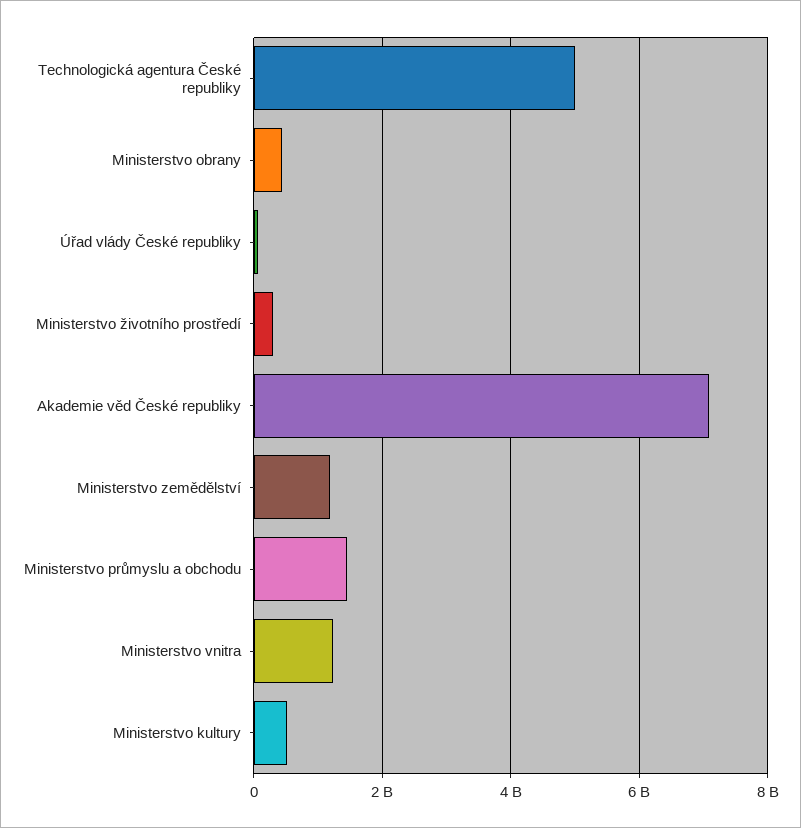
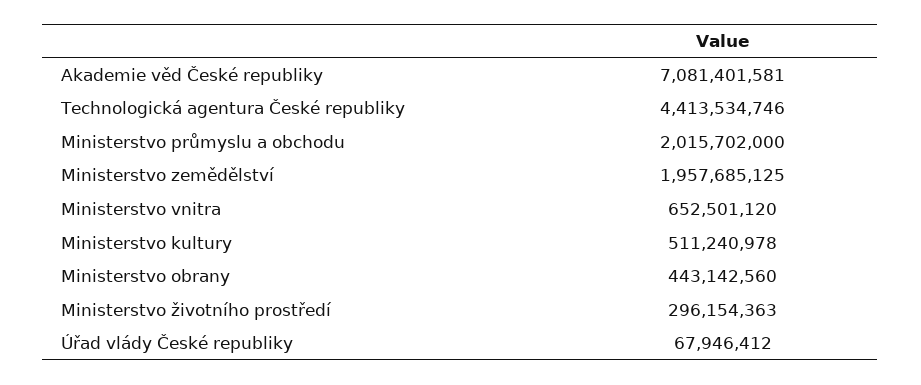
Technologická agentura České republiky: 5000000000 -> 4413534746
Ministerstvo zemědělství: 1200000000 -> 1957685125
Ministerstvo průmyslu a obchodu: 1400000000 -> 2015702000
Ministerstvo vnitra: 1200000000 -> 652501120

